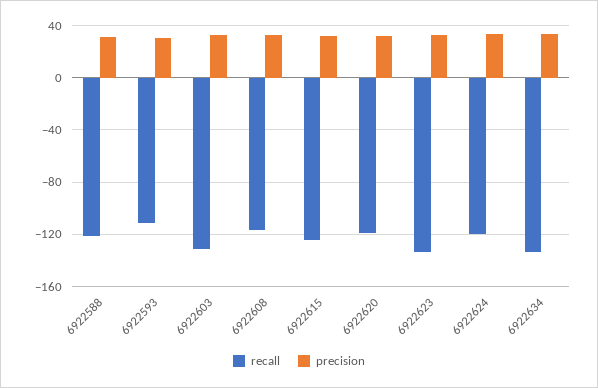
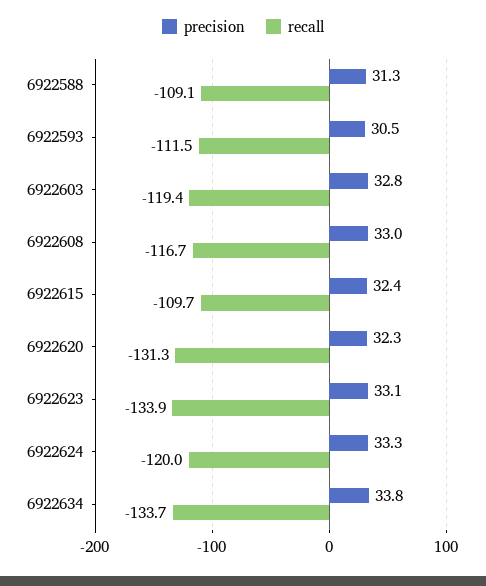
recall, 6922588: -120 -> -109.1
recall, 6922603: -130 -> -119.4
recall, 6922615: -125 -> -109.7
recall, 6922620: -120 -> -131.3

